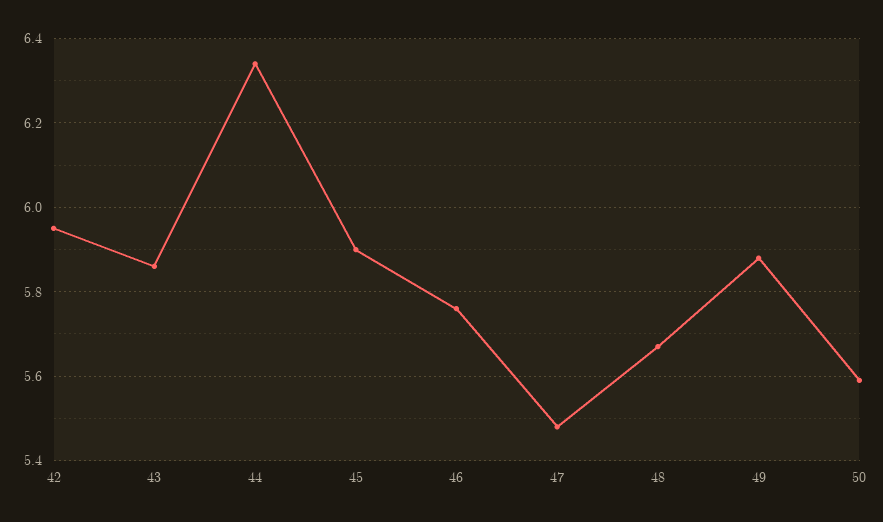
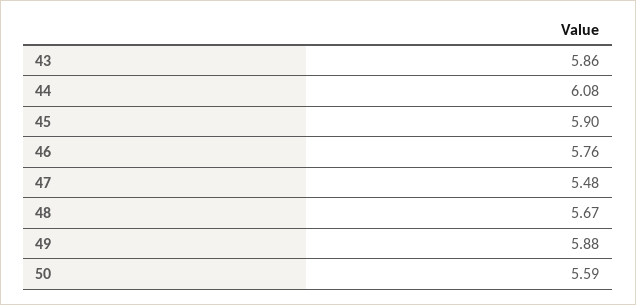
42: 5.95 -> none
44: 6.35 -> 6.08

